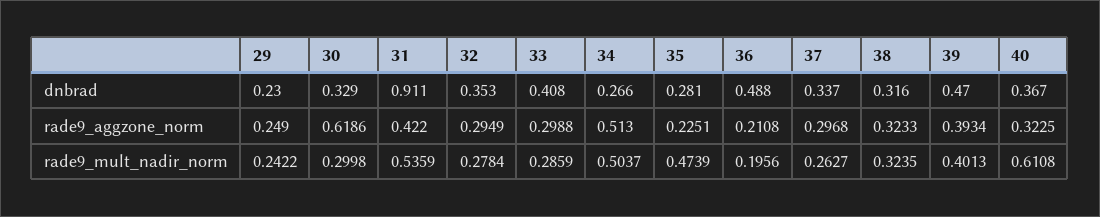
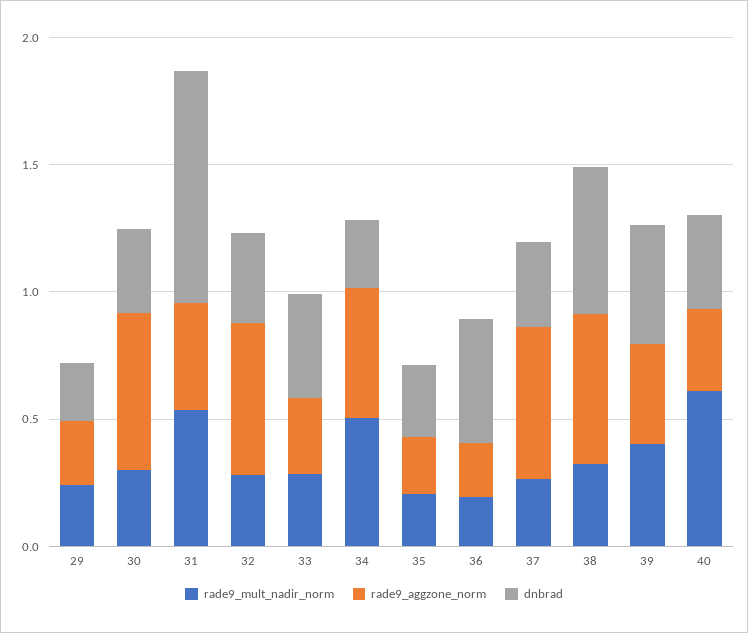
dnbrad, 38: 0.316 -> 0.6
rade9_aggzone_norm, 32: 0.2949 -> 0.6
rade9_aggzone_norm, 37: 0.2968 -> 0.6
rade9_aggzone_norm, 38: 0.3233 -> 0.6
rade9_mult_nadir_norm, 35: 0.4739 -> 0.2

